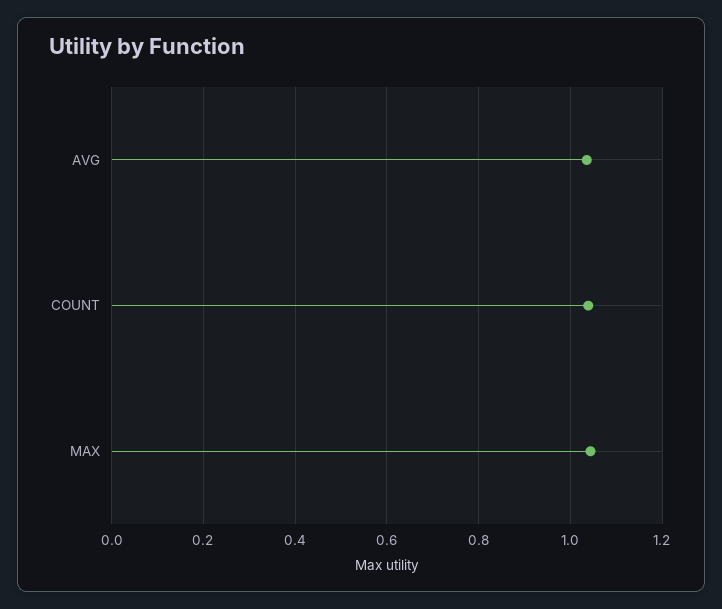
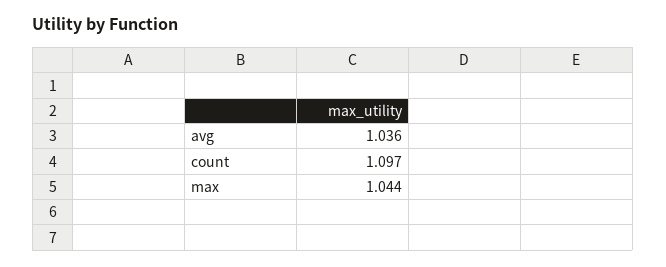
COUNT: 1.04 -> 1.097

